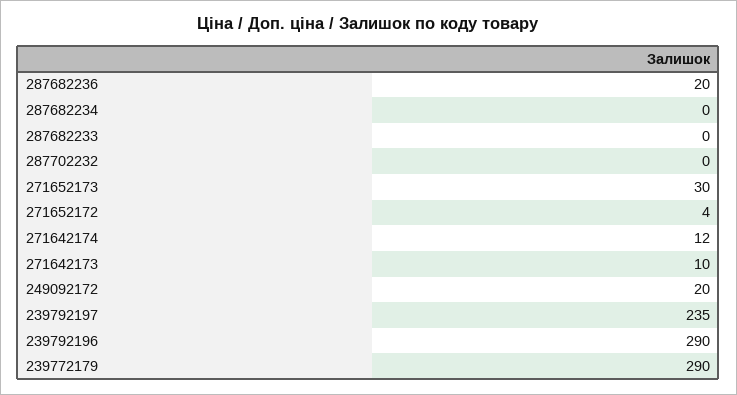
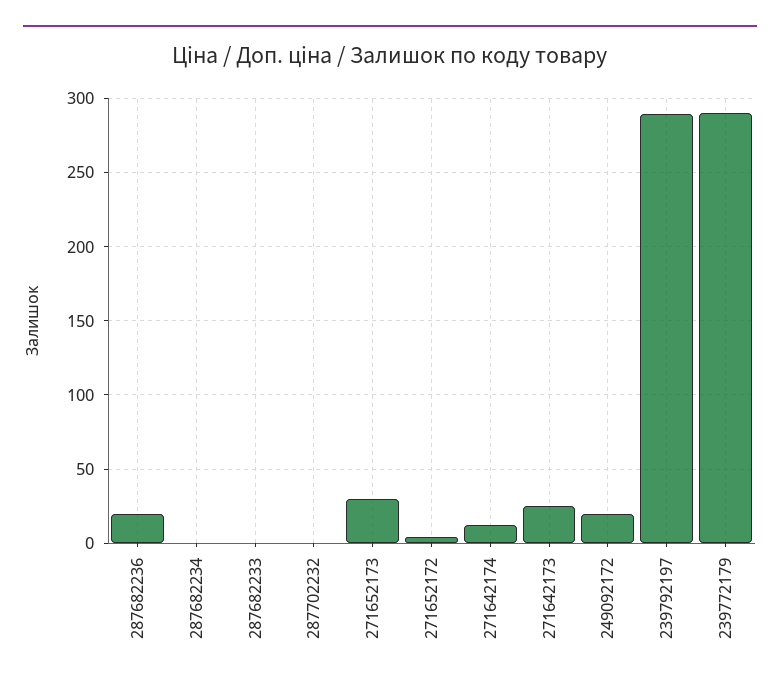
271642173: 10 -> 25
239792197: 235 -> 290
239792196: 290 -> none

